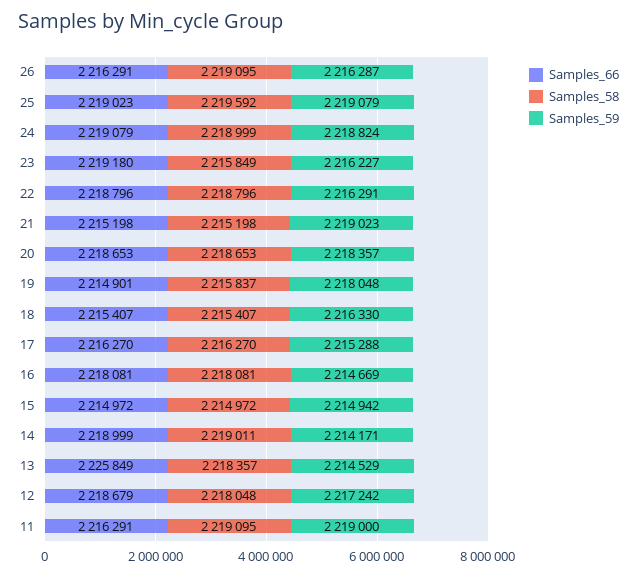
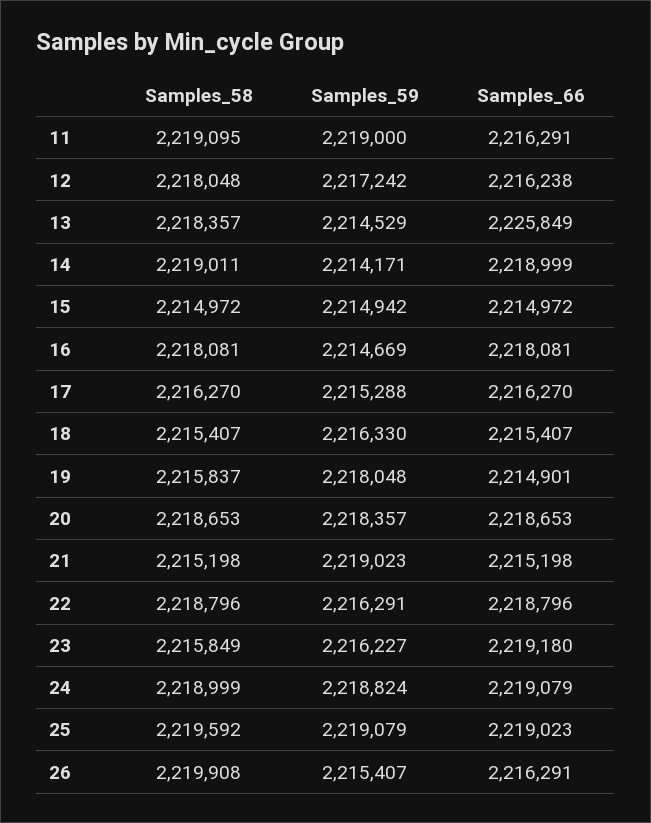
Samples_58, 26: 2219095 -> 2219908
Samples_59, 26: 2216287 -> 2215407
Samples_66, 12: 2218679 -> 2216238

